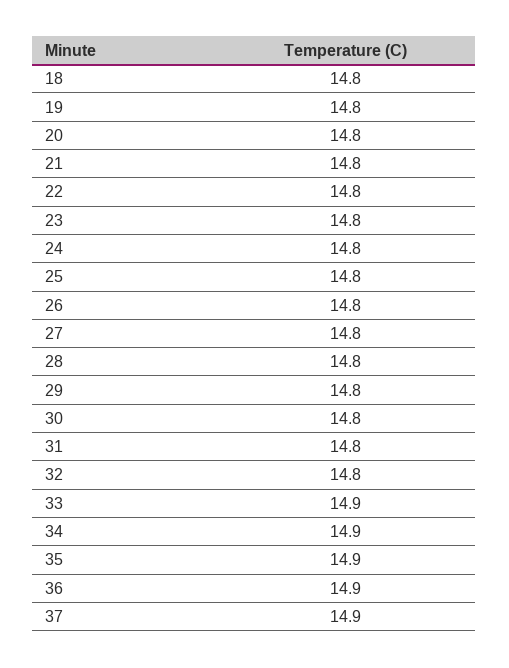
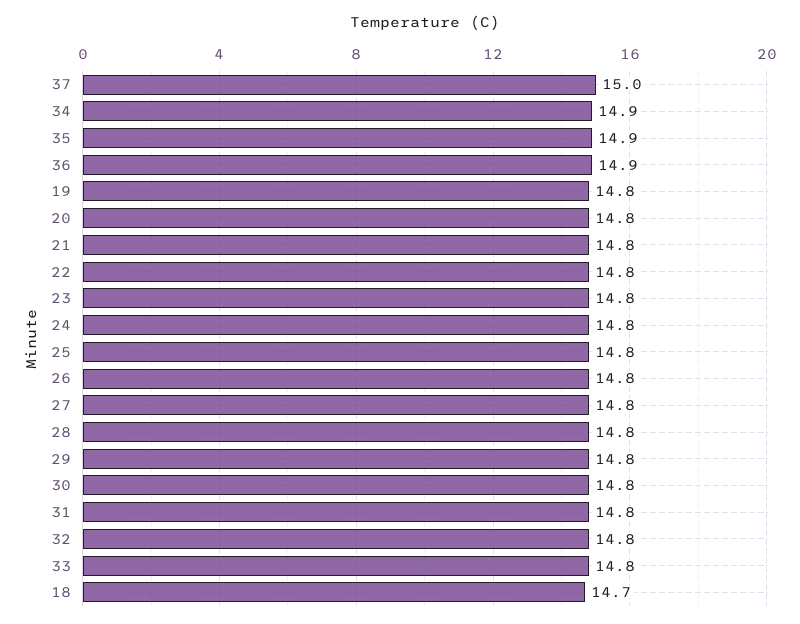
18: 14.8 -> 14.7
33: 14.9 -> 14.8
37: 14.9 -> 15

